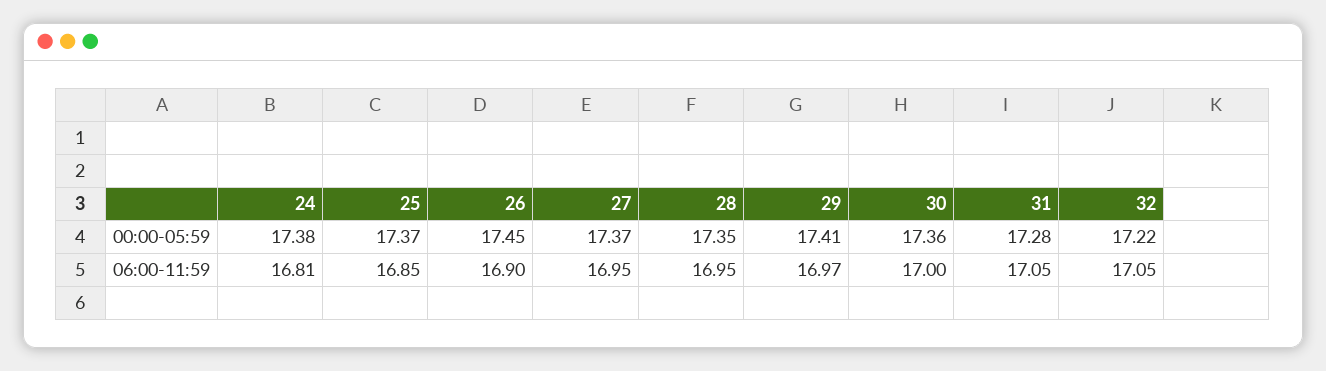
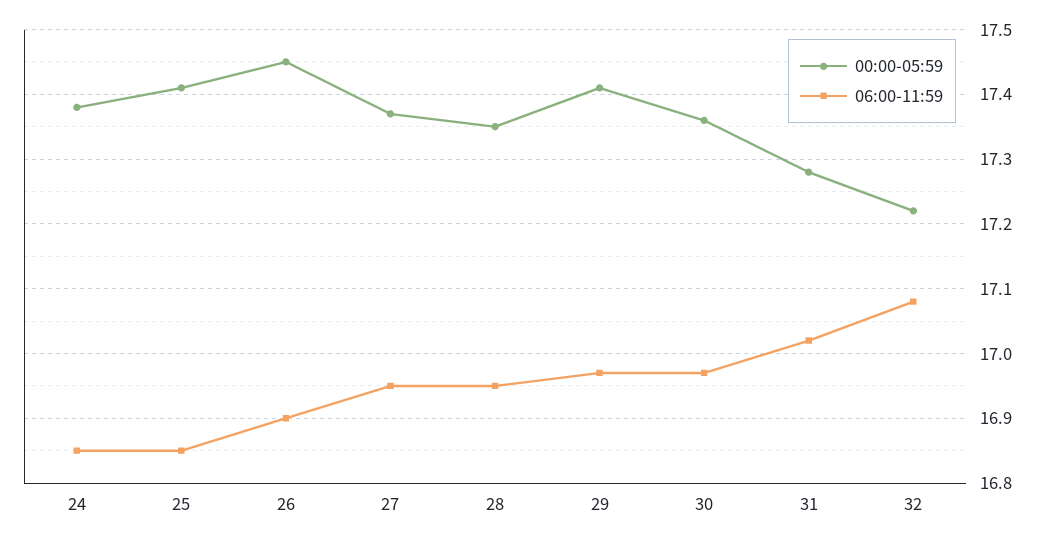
00:00-05:59, 25: 17.37 -> 17.41
06:00-11:59, 24: 16.81 -> 16.85
06:00-11:59, 30: 17 -> 16.97
06:00-11:59, 31: 17.05 -> 17.02
06:00-11:59, 32: 17.05 -> 17.08

